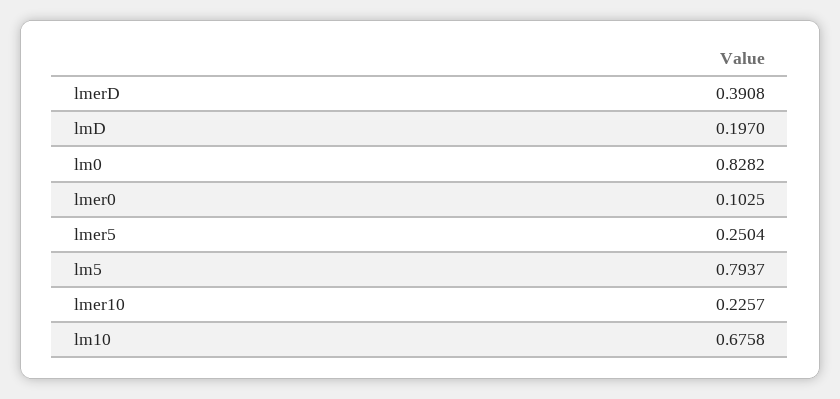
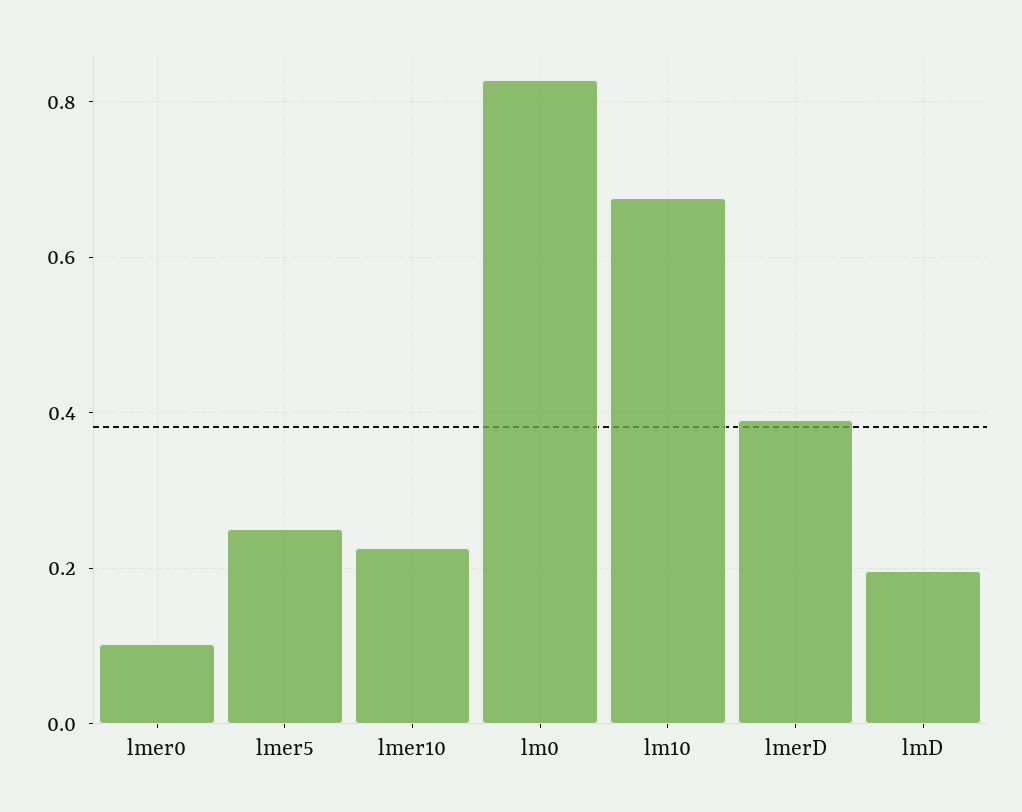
lm5: 0.7937 -> none

